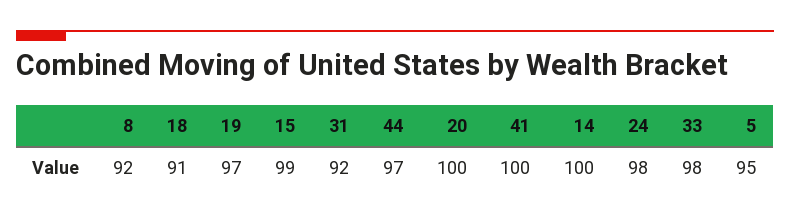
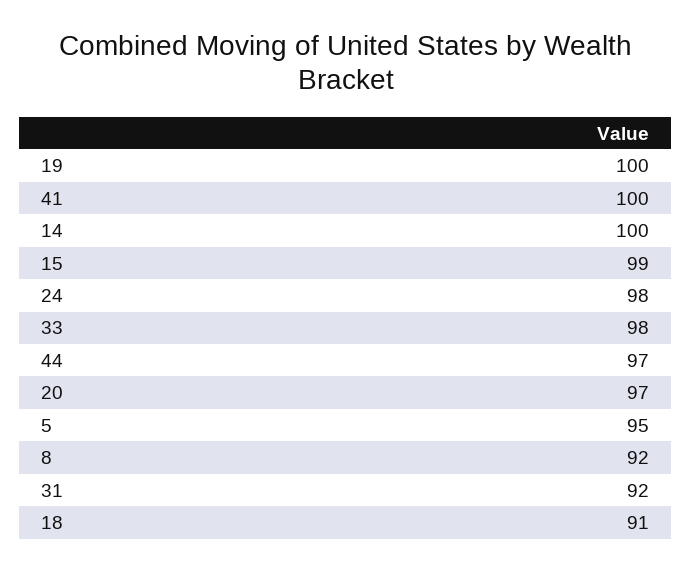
19: 97 -> 100
20: 100 -> 97

